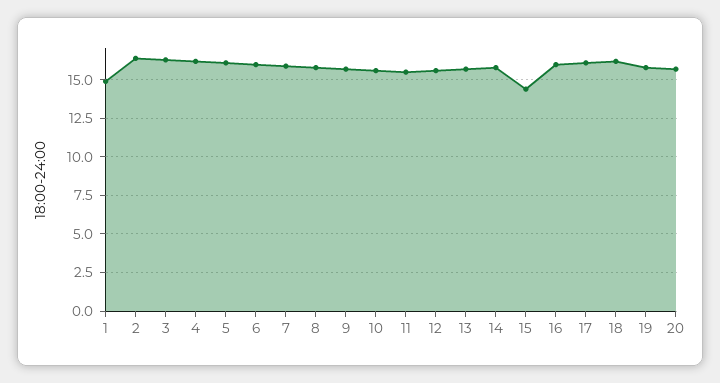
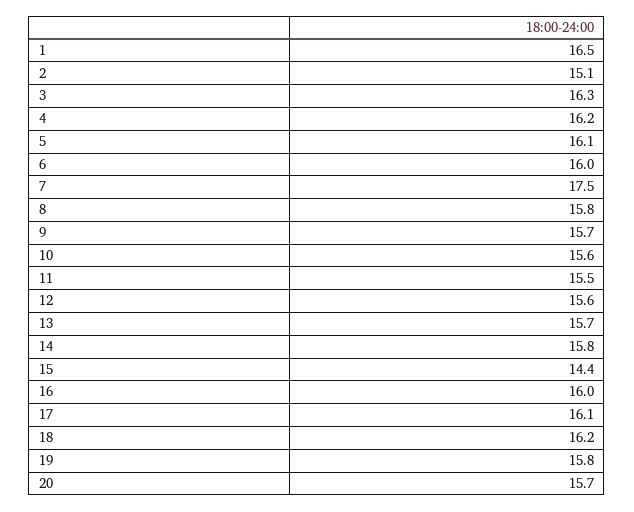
1: 15 -> 16.5
2: 16.5 -> 15.1
7: 16 -> 17.5

